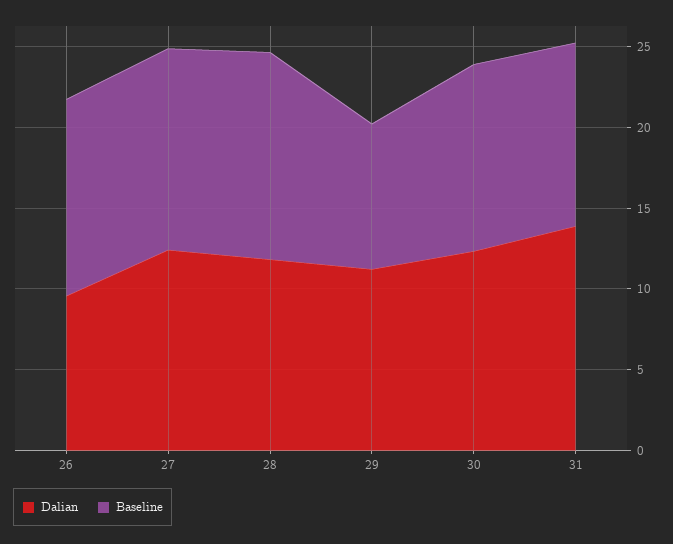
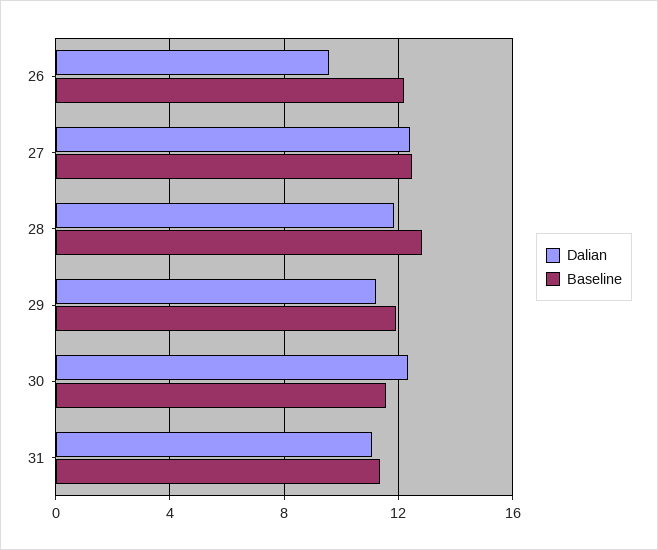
Baseline, 29: 9 -> 12
Dalian, 31: 14 -> 11

